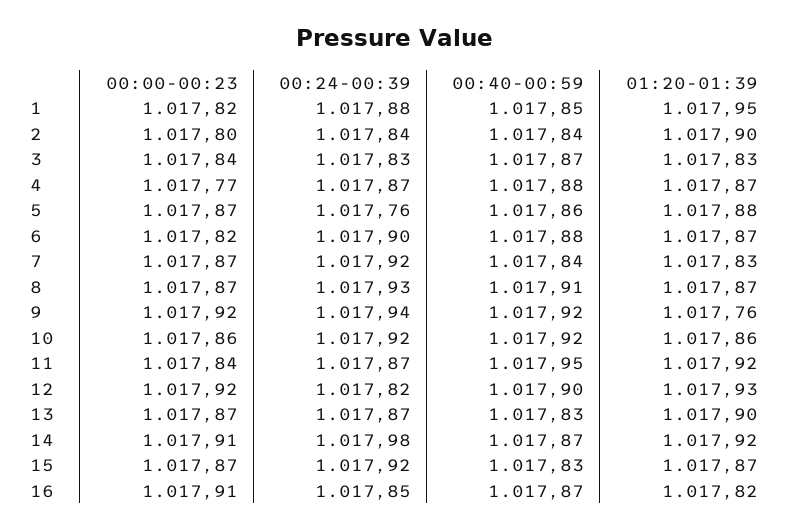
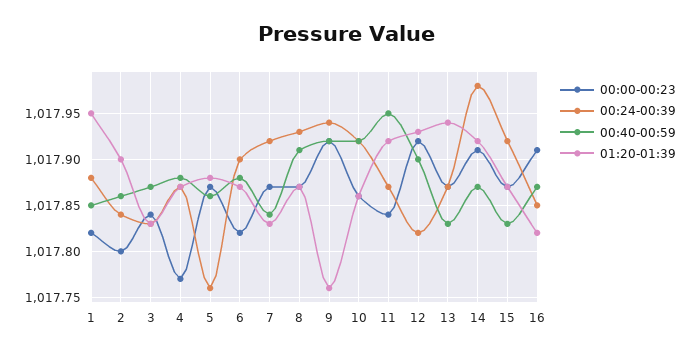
00:40-00:59, 2: 1017.84 -> 1017.86
01:20-01:39, 13: 1017.9 -> 1017.94

